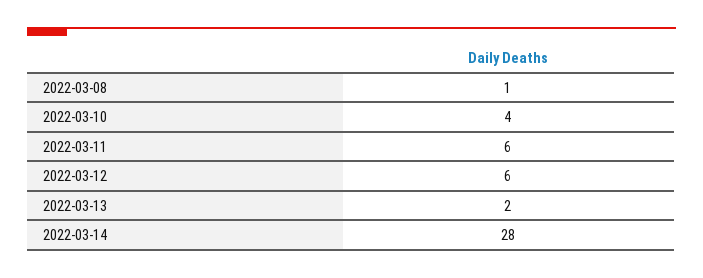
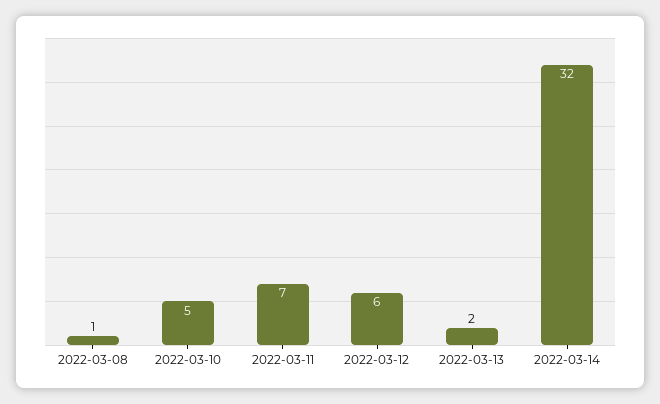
2022-03-10: 4 -> 5
2022-03-11: 6 -> 7
2022-03-14: 28 -> 32

